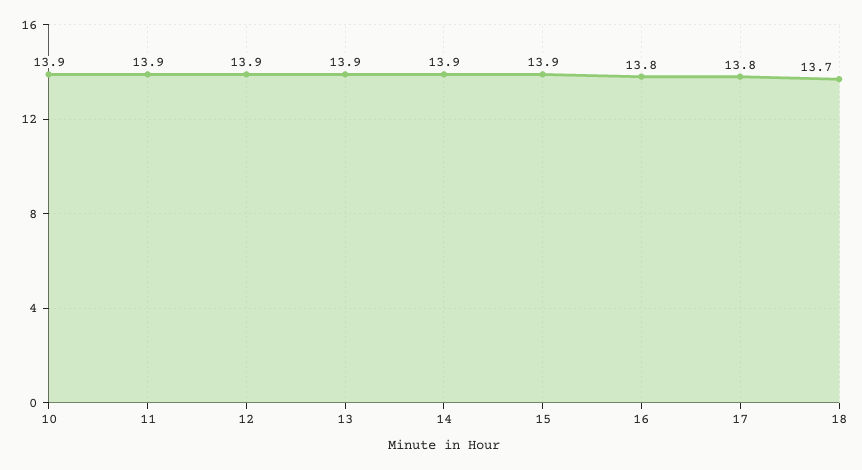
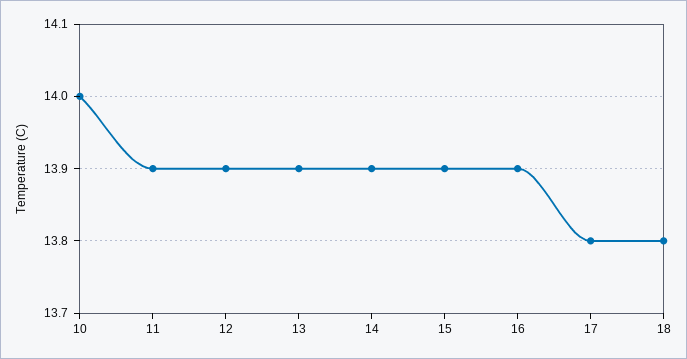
10: 13.9 -> 14
16: 13.8 -> 13.9
18: 13.7 -> 13.8

